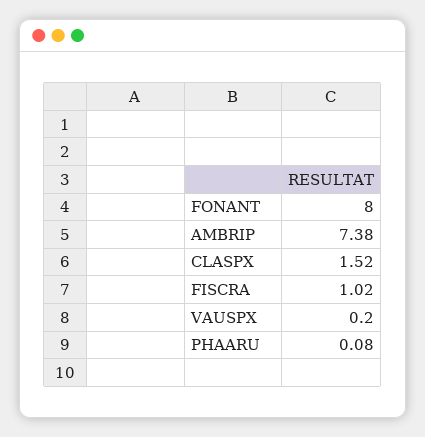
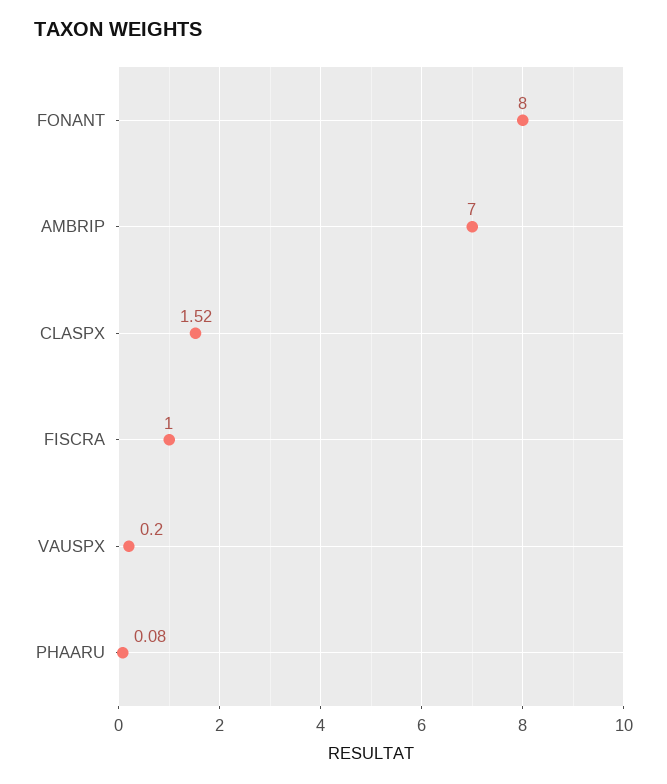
AMBRIP: 7.38 -> 7
FISCRA: 1.02 -> 1

